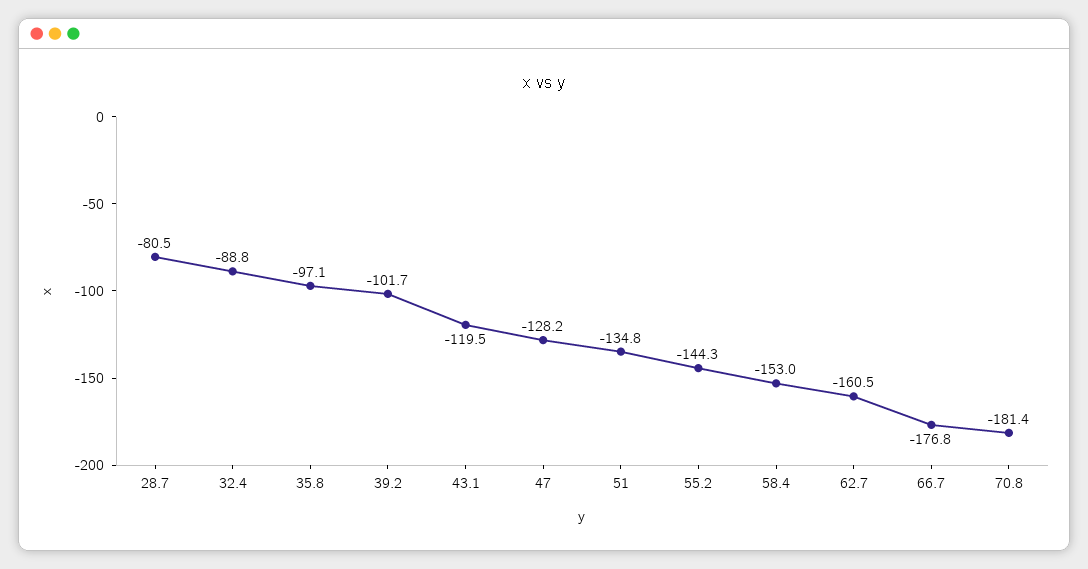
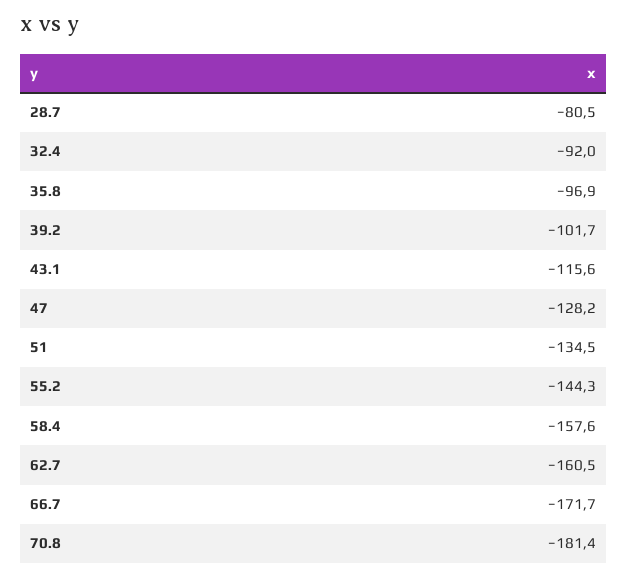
32.4: -88.8 -> -92
35.8: -97.1 -> -96.9
43.1: -119.5 -> -115.6
51: -134.8 -> -134.5
58.4: -153 -> -157.6
66.7: -176.8 -> -171.7

